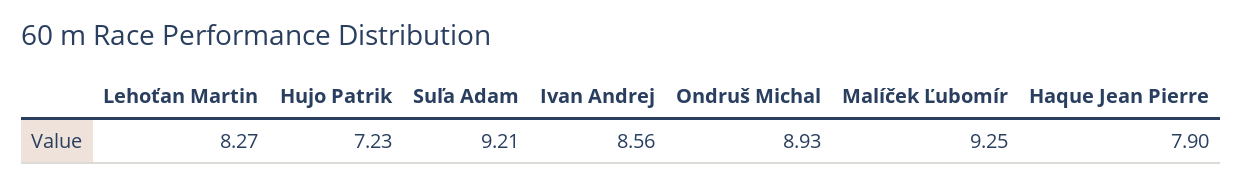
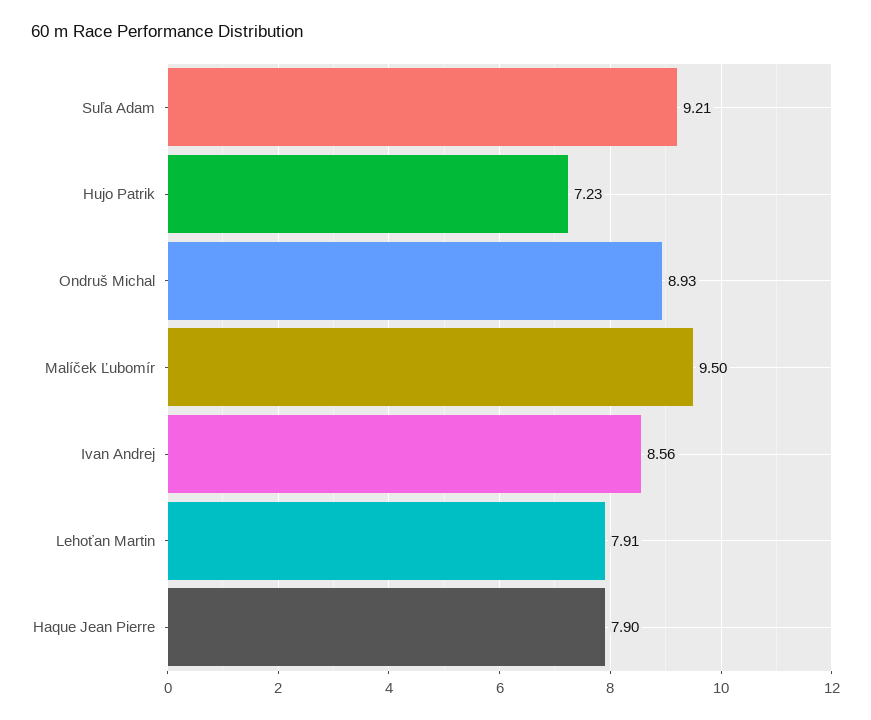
Lehoťan Martin: 8.27 -> 7.91
Malíček Ľubomír: 9.25 -> 9.5

